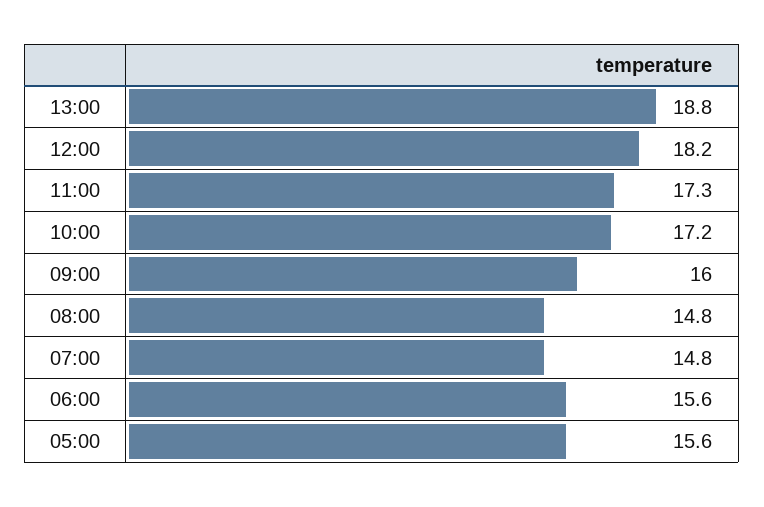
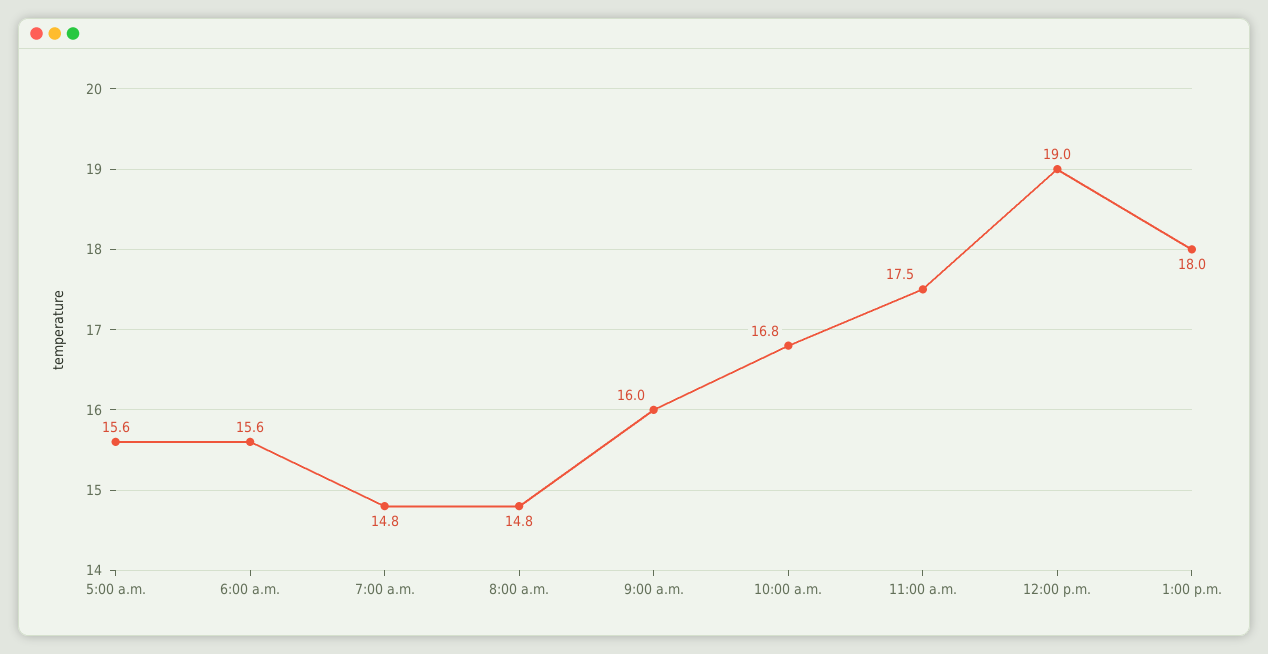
13:00: 18.8 -> 18
12:00: 18.2 -> 19
11:00: 17.3 -> 17.5
10:00: 17.2 -> 16.8

